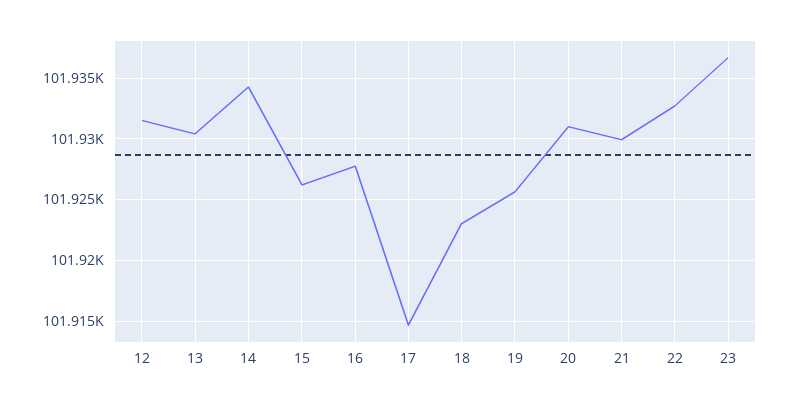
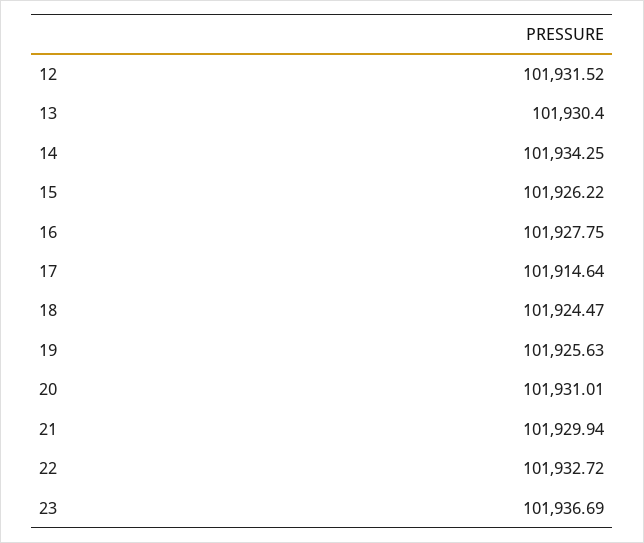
18: 101923 -> 101924.47

